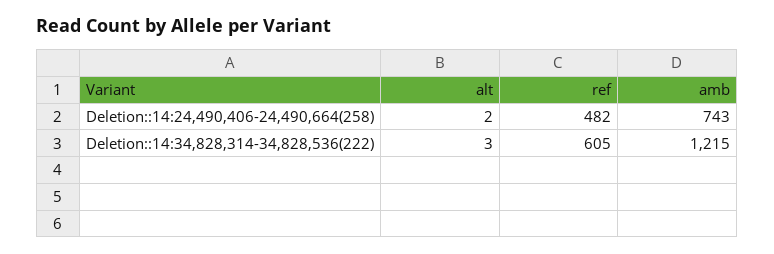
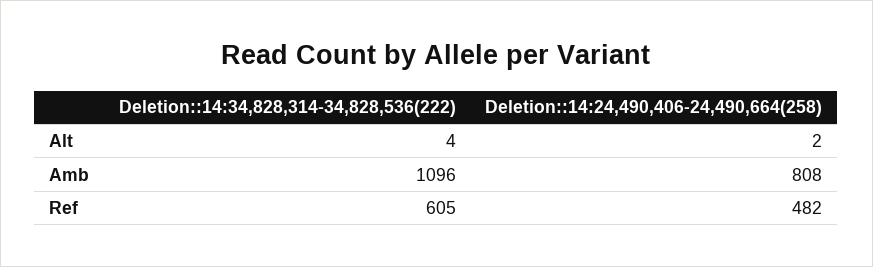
amb, Deletion::14:24,490,406-24,490,664(258): 743 -> 808
alt, Deletion::14:34,828,314-34,828,536(222): 3 -> 4
amb, Deletion::14:34,828,314-34,828,536(222): 1215 -> 1096

